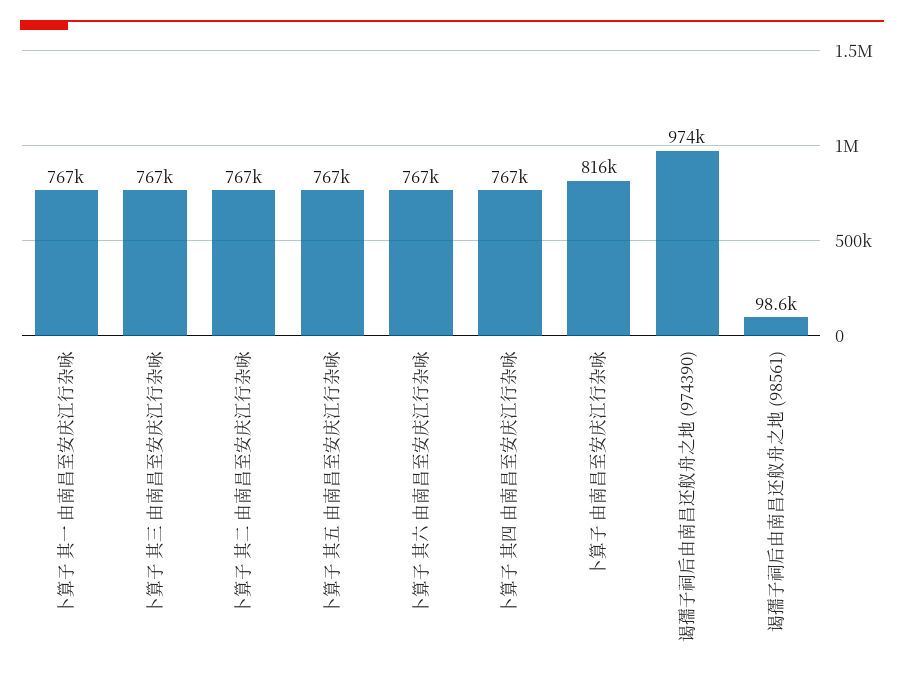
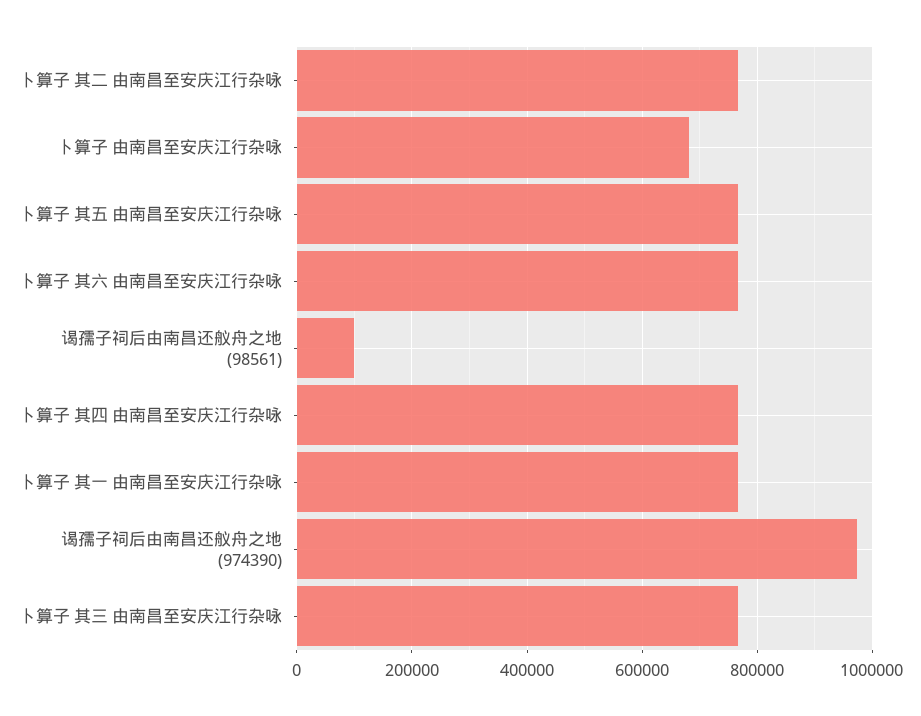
卜算子 由南昌至安庆江行杂咏: 816000 -> 680000

